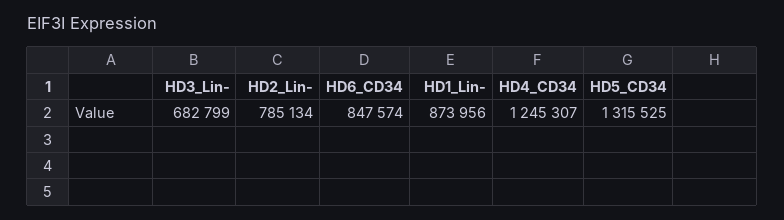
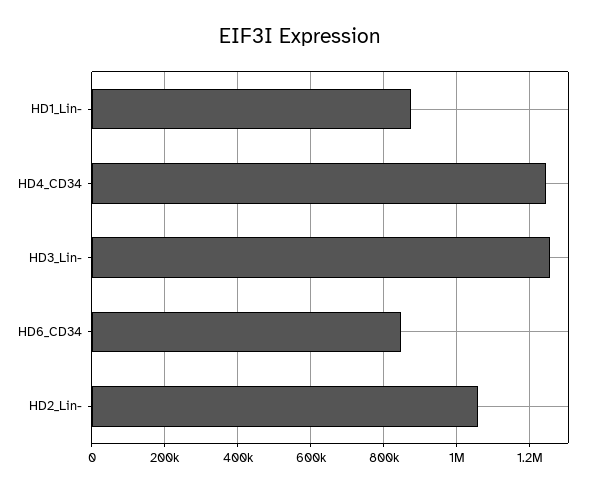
HD3_Lin-: 682799 -> 1260000
HD2_Lin-: 785134 -> 1060000
HD5_CD34: 1315525 -> none

